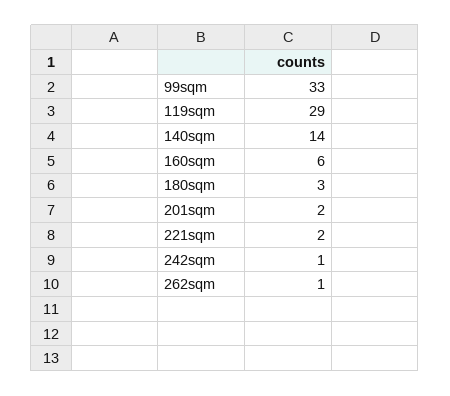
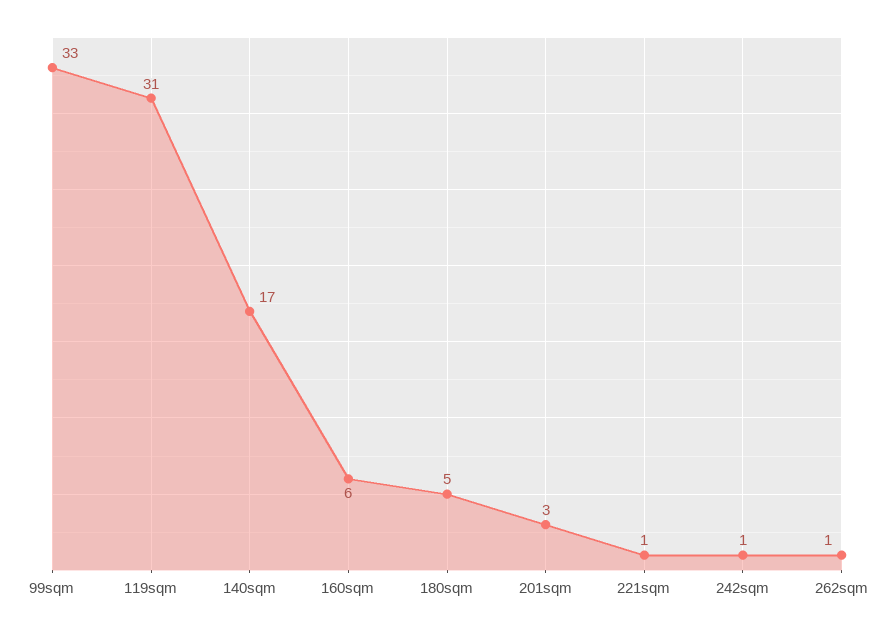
119sqm: 29 -> 31
140sqm: 14 -> 17
180sqm: 3 -> 5
201sqm: 2 -> 3
221sqm: 2 -> 1

